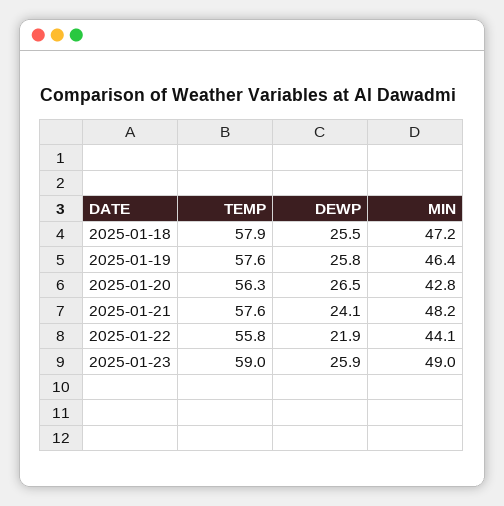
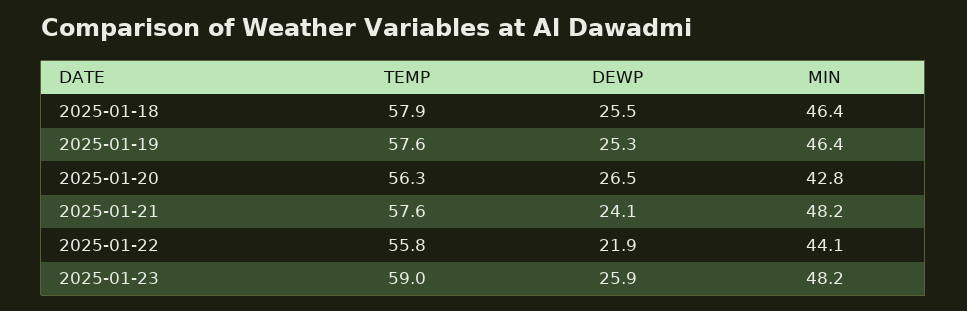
MIN, 2025-01-18: 47.2 -> 46.4
DEWP, 2025-01-19: 25.8 -> 25.3
MIN, 2025-01-23: 49 -> 48.2

